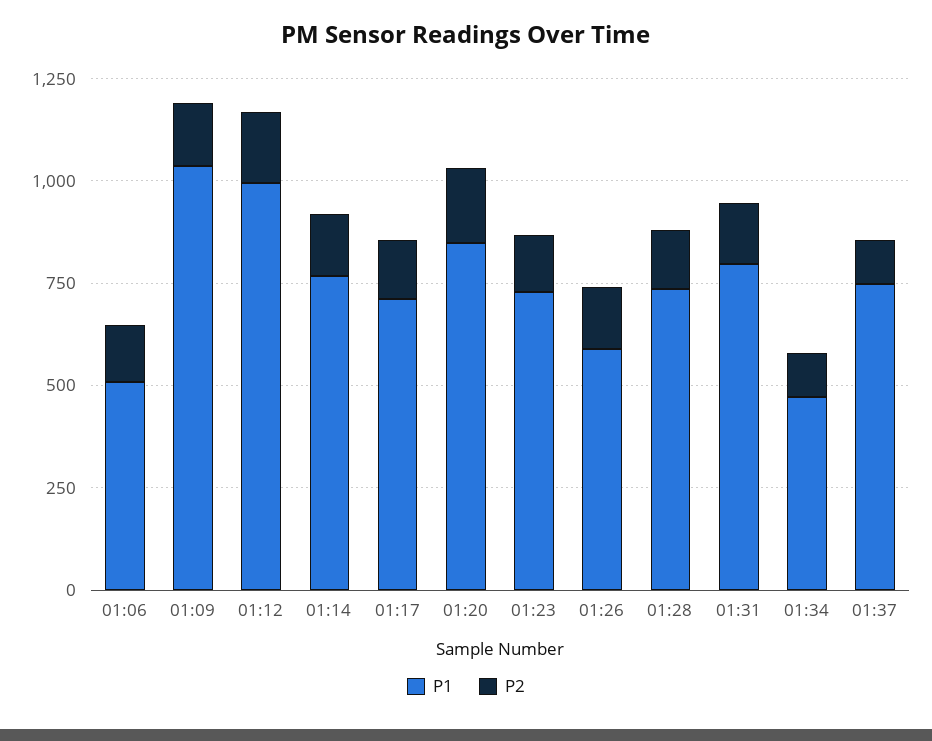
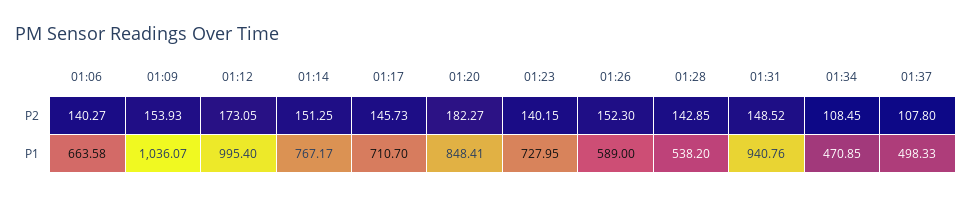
P1, 01:06: 500 -> 663.58
P1, 01:28: 750 -> 538.2
P1, 01:31: 800 -> 940.76
P1, 01:37: 750 -> 498.33

